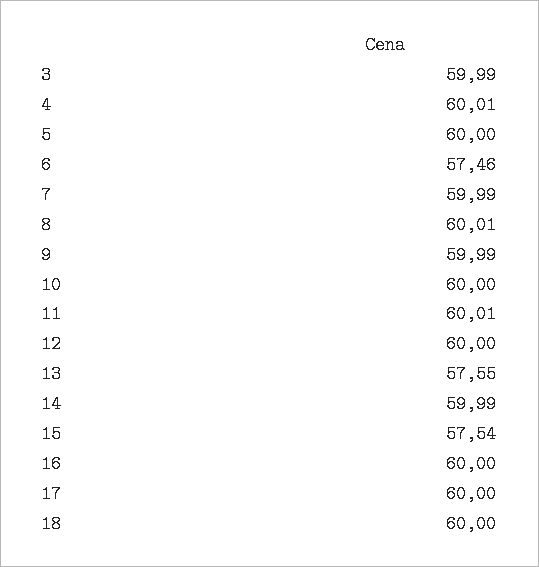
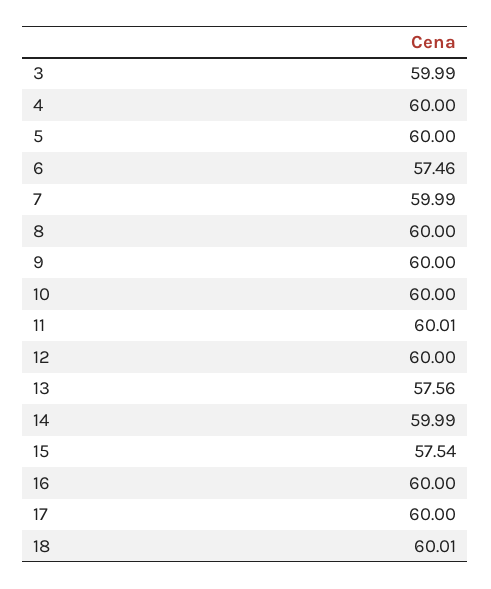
4: 60.01 -> 60
8: 60.01 -> 60
9: 59.99 -> 60
13: 57.55 -> 57.56
18: 60 -> 60.01

